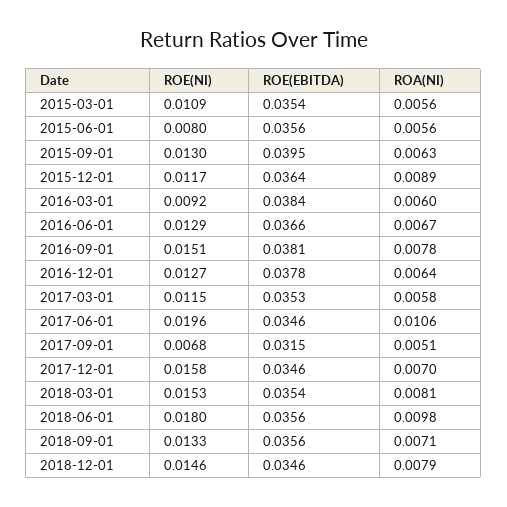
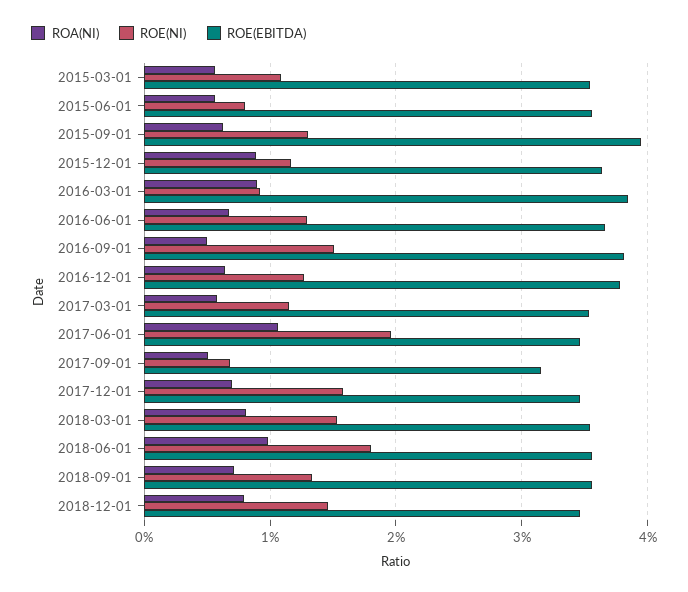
ROA(NI), 2016-03-01: 0.006 -> 0.009
ROA(NI), 2016-09-01: 0.0078 -> 0.005

